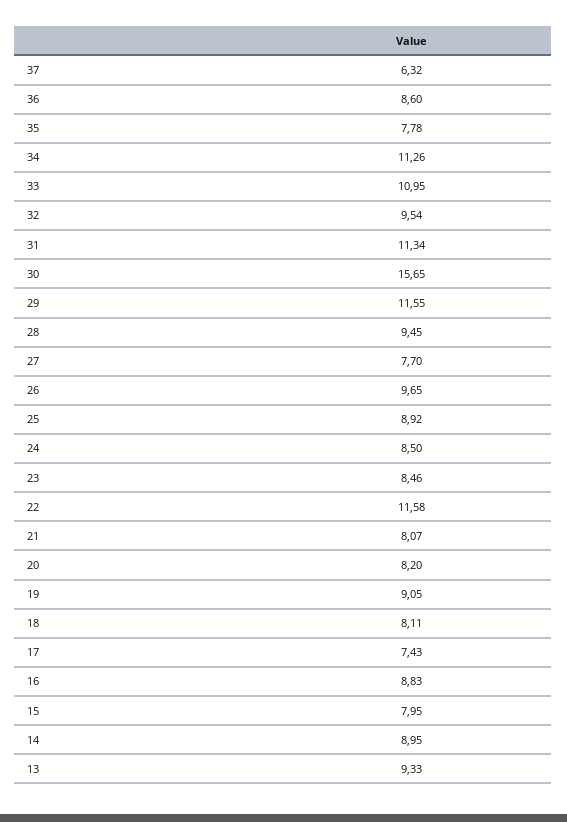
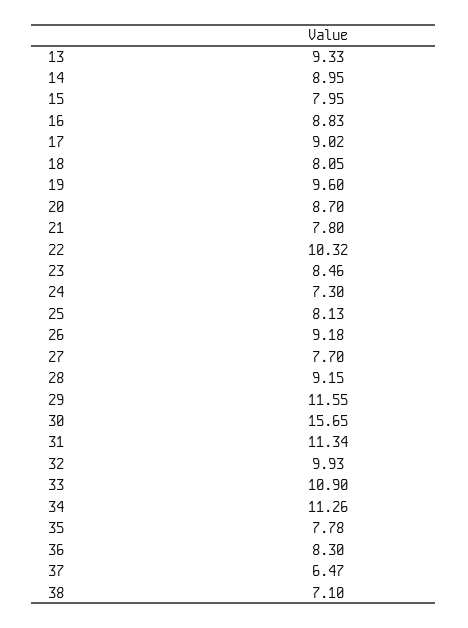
37: 6.32 -> 6.47
36: 8.6 -> 8.3
33: 10.95 -> 10.9
32: 9.54 -> 9.93
28: 9.45 -> 9.15
26: 9.65 -> 9.18
25: 8.92 -> 8.13
24: 8.5 -> 7.3
22: 11.58 -> 10.32
21: 8.07 -> 7.8
20: 8.2 -> 8.7
19: 9.05 -> 9.6
18: 8.11 -> 8.05
17: 7.43 -> 9.02
38: none -> 7.1

